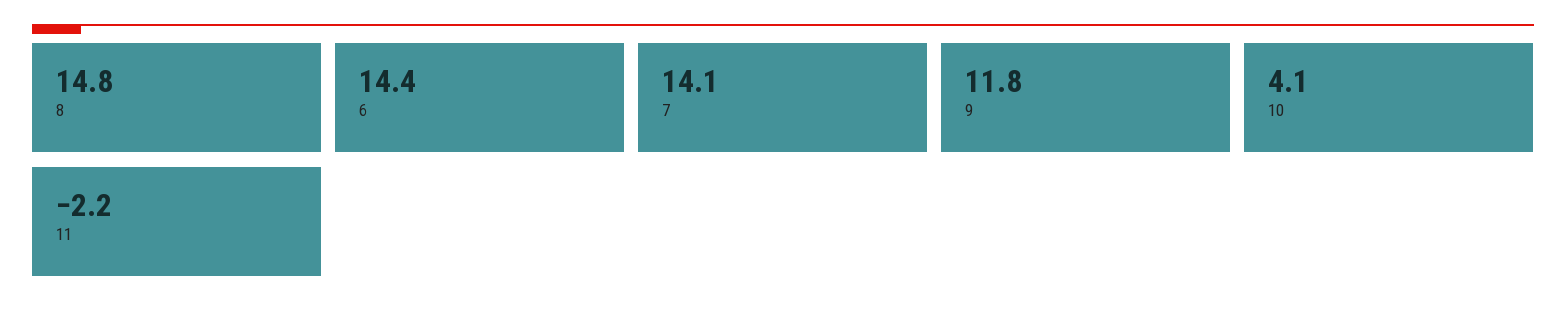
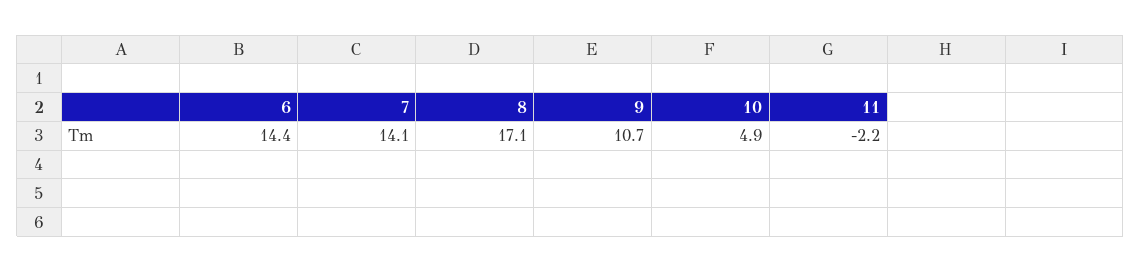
8: 14.8 -> 17.1
9: 11.8 -> 10.7
10: 4.1 -> 4.9

